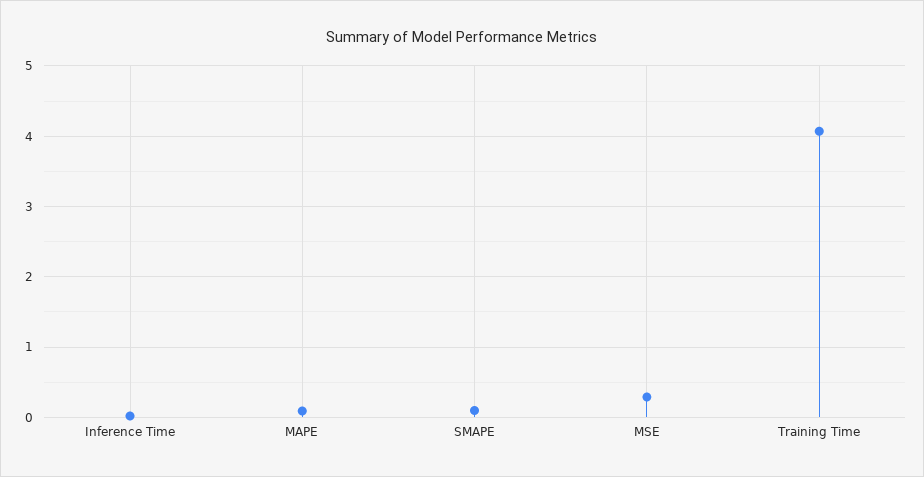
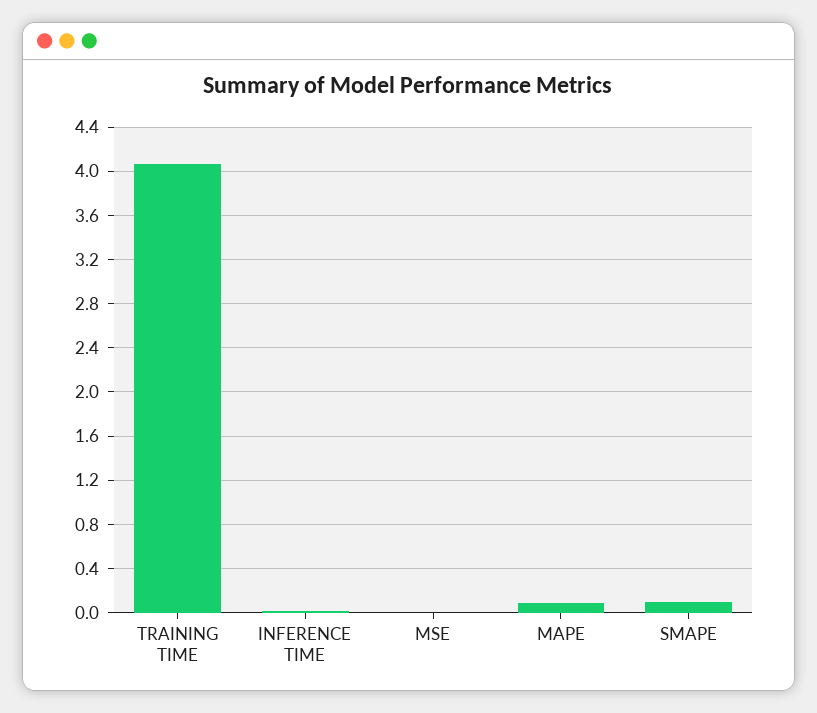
MSE: 0.3 -> 0

